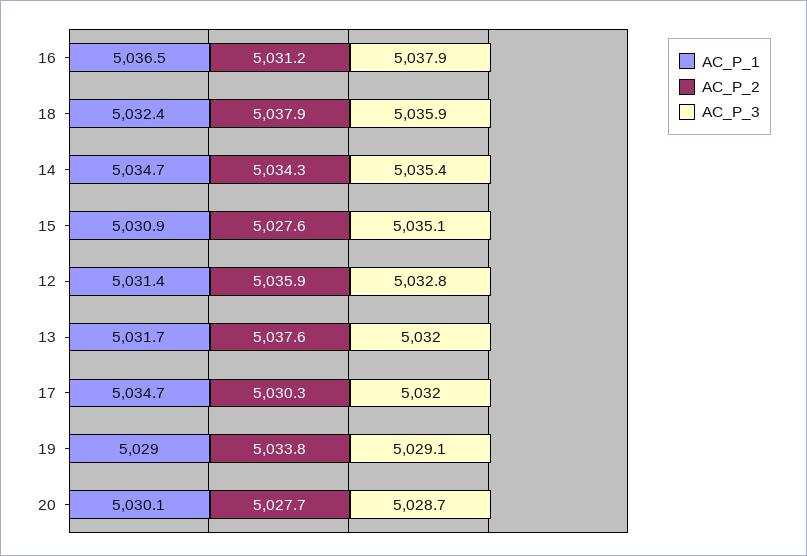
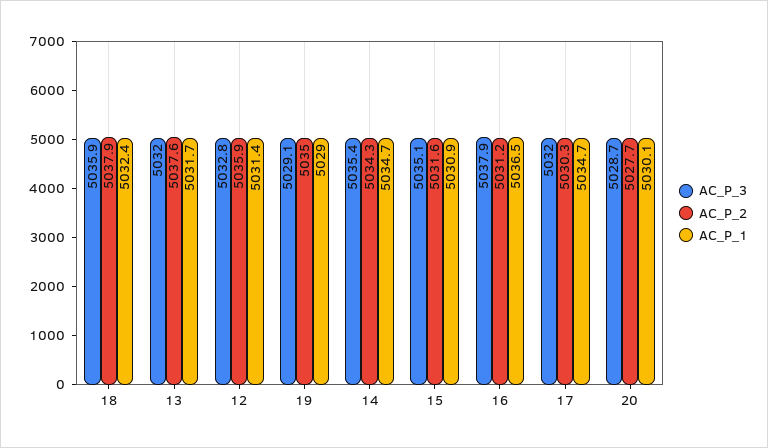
AC_P_2, 15: 5027.6 -> 5031.6
AC_P_2, 19: 5033.8 -> 5035

